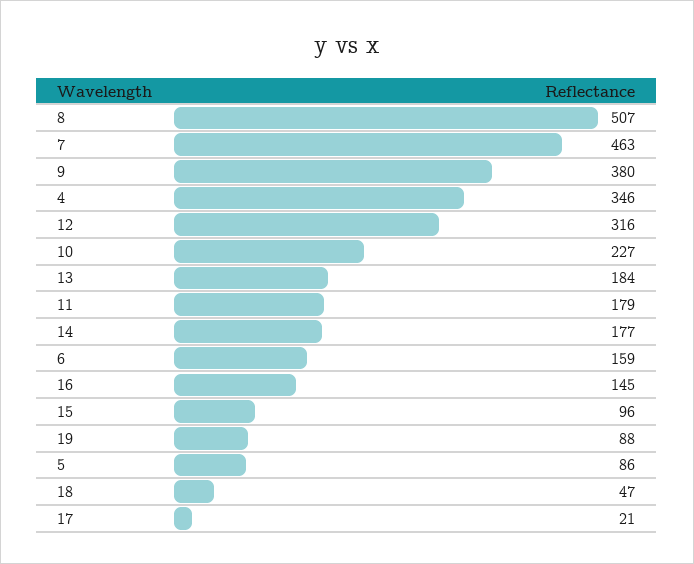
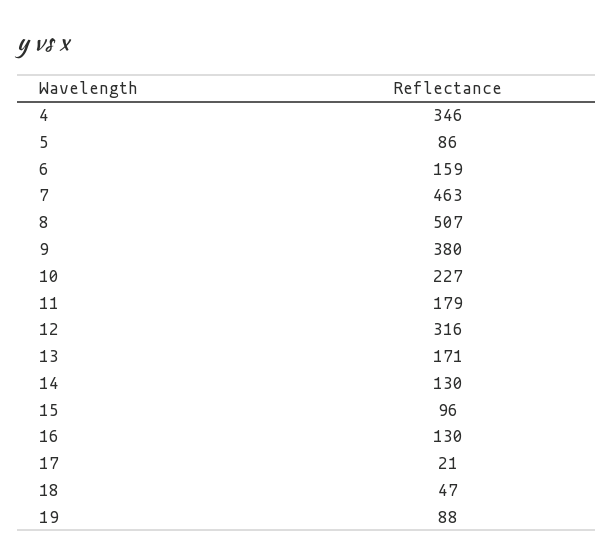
13: 184 -> 171
14: 177 -> 130
16: 145 -> 130

